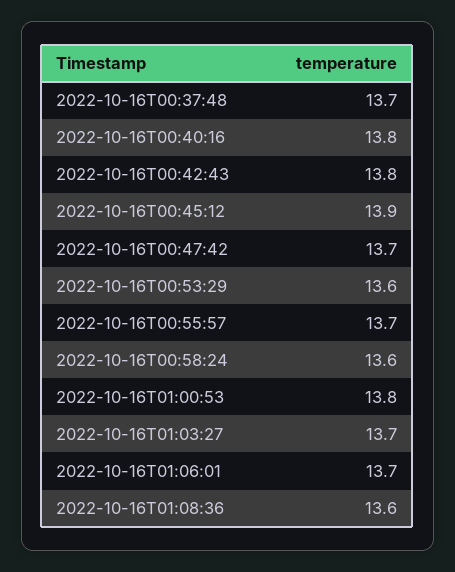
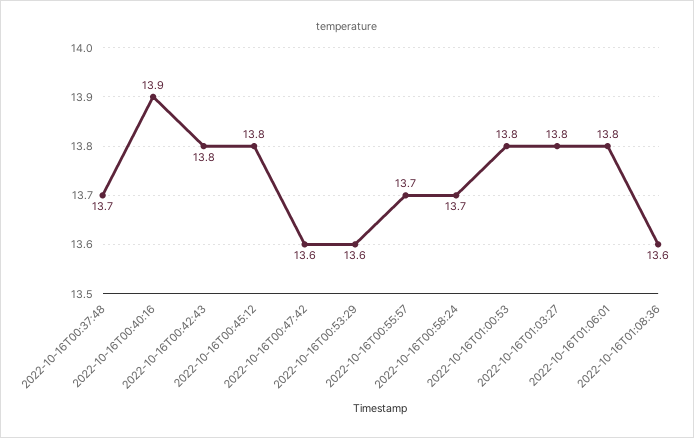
2022-10-16T00:40:16: 13.8 -> 13.9
2022-10-16T00:45:12: 13.9 -> 13.8
2022-10-16T00:47:42: 13.7 -> 13.6
2022-10-16T00:58:24: 13.6 -> 13.7
2022-10-16T01:03:27: 13.7 -> 13.8
2022-10-16T01:06:01: 13.7 -> 13.8

